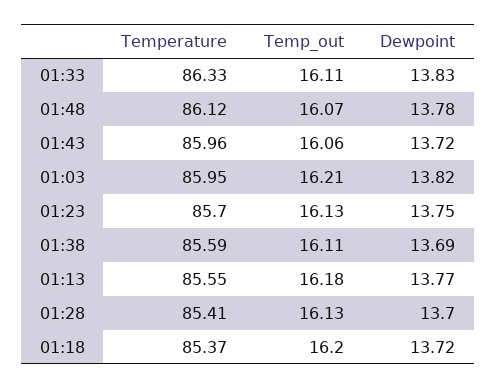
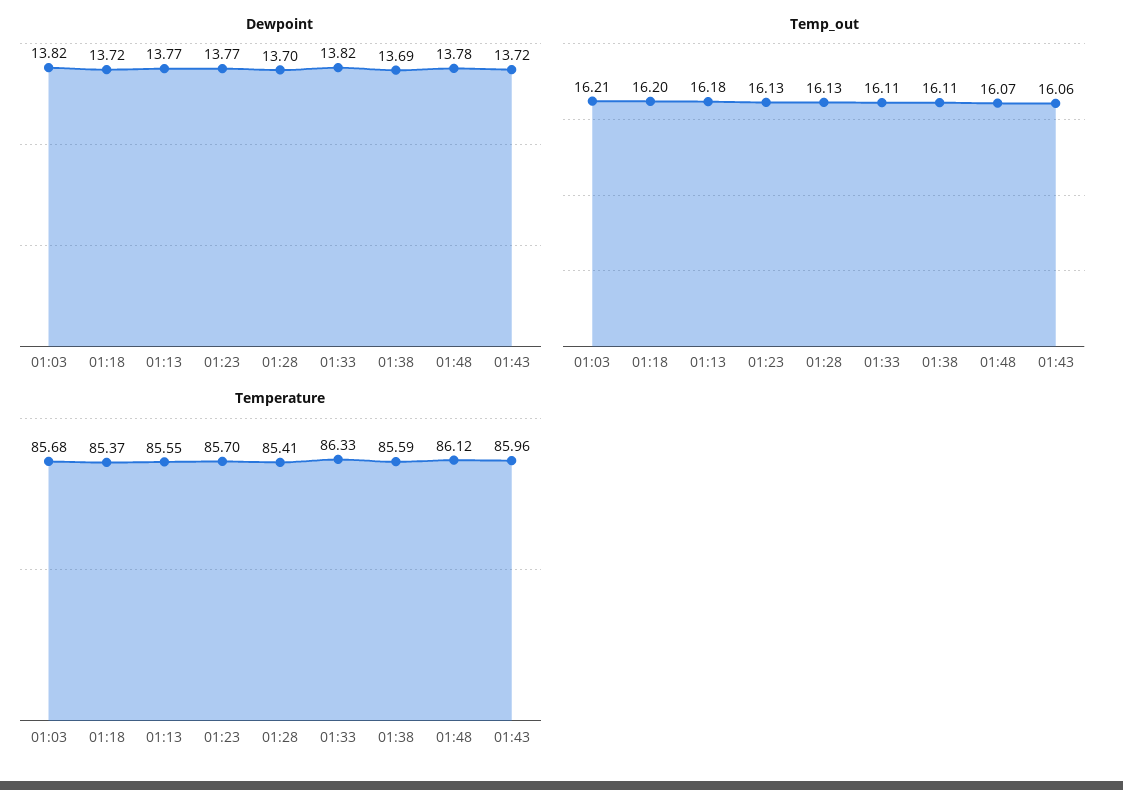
Dewpoint, 01:33: 13.83 -> 13.82
Temperature, 01:03: 85.95 -> 85.68
Dewpoint, 01:23: 13.75 -> 13.77

